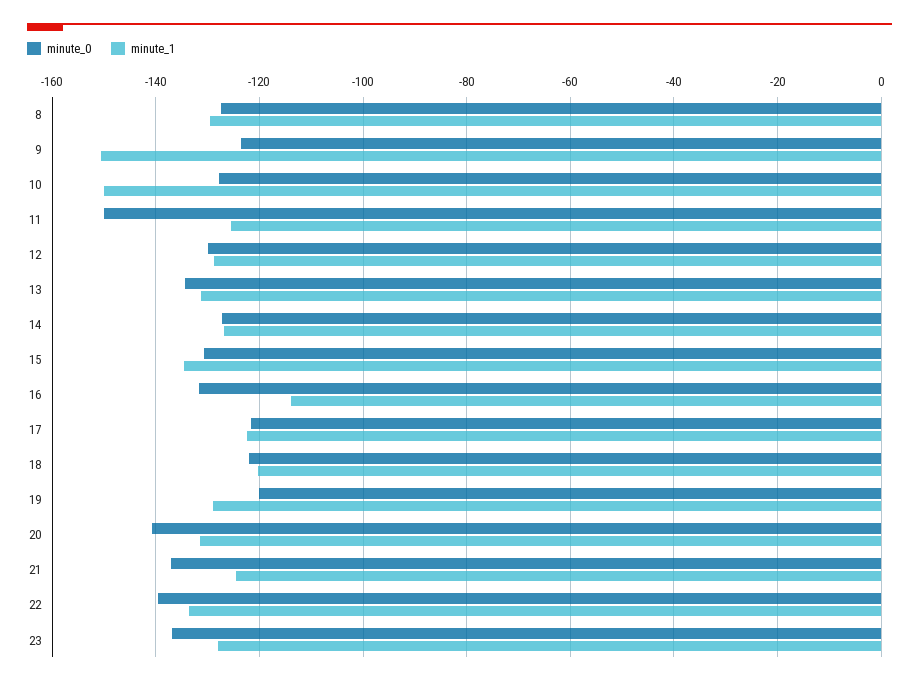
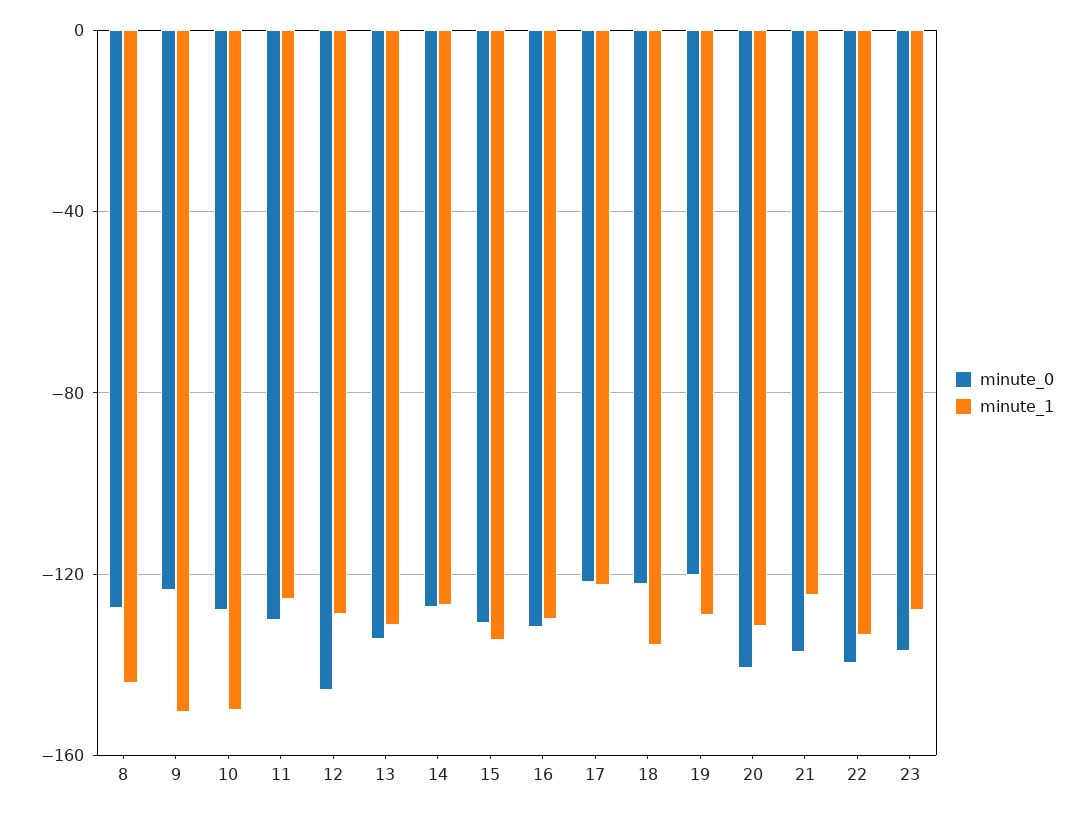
minute_1, 8: -130 -> -145
minute_0, 11: -150 -> -130
minute_0, 12: -130 -> -145
minute_1, 16: -114 -> -130
minute_1, 18: -120 -> -135

